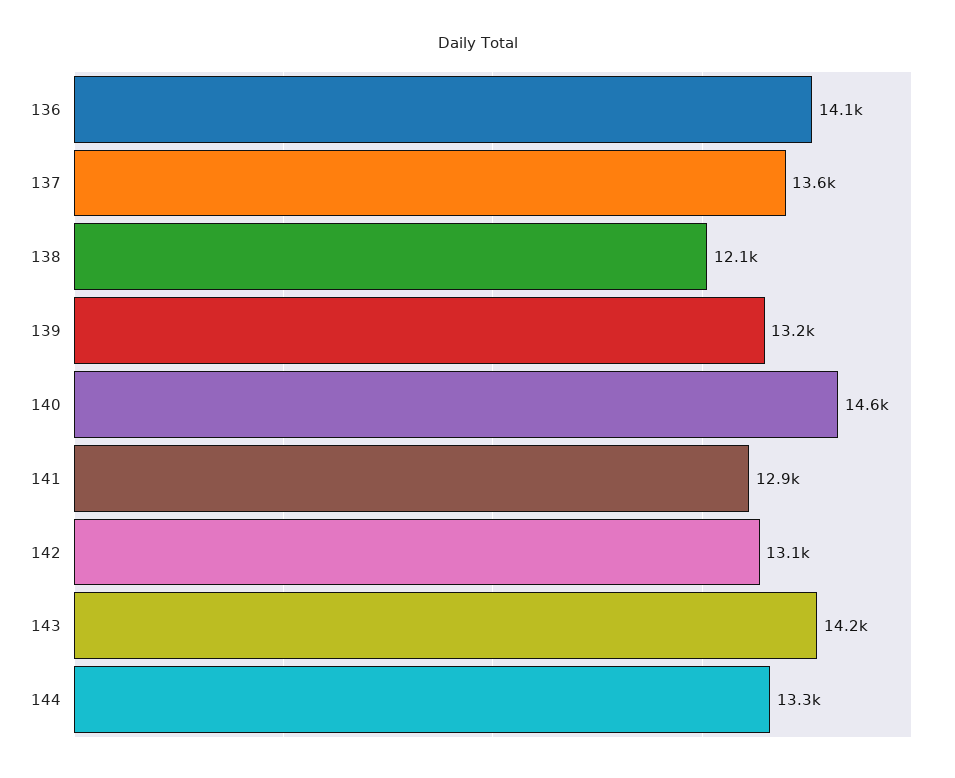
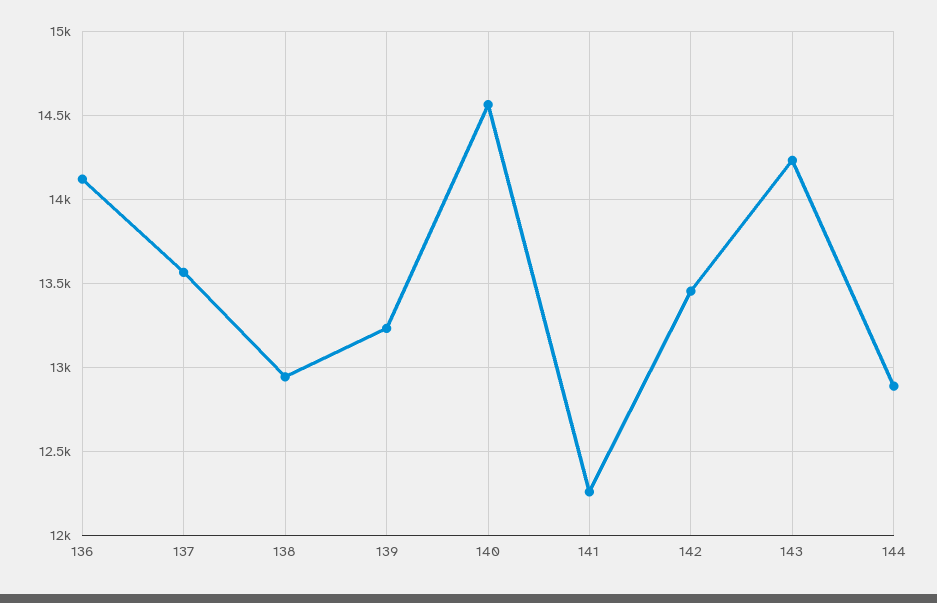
138: 12100 -> 12950
141: 12900 -> 12250
142: 13100 -> 13450
144: 13300 -> 12900

